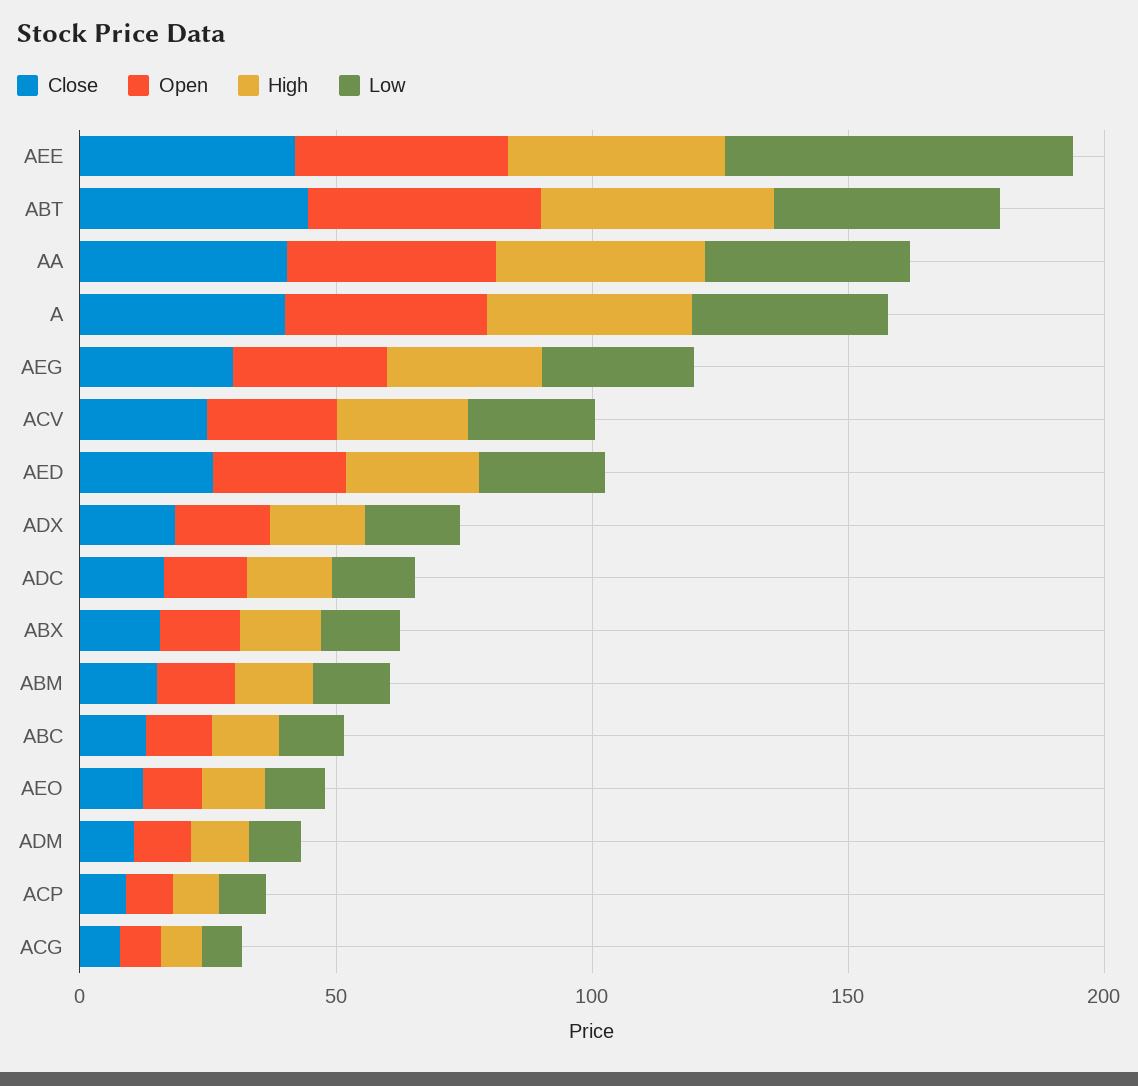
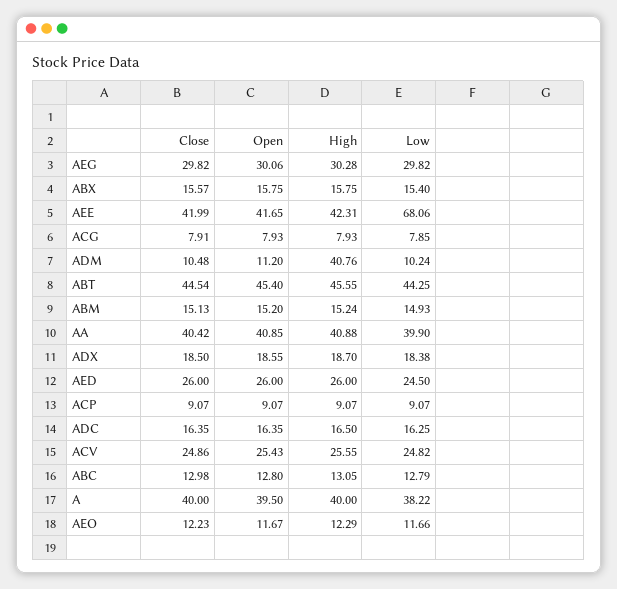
High, ADM: 10 -> 40.76

